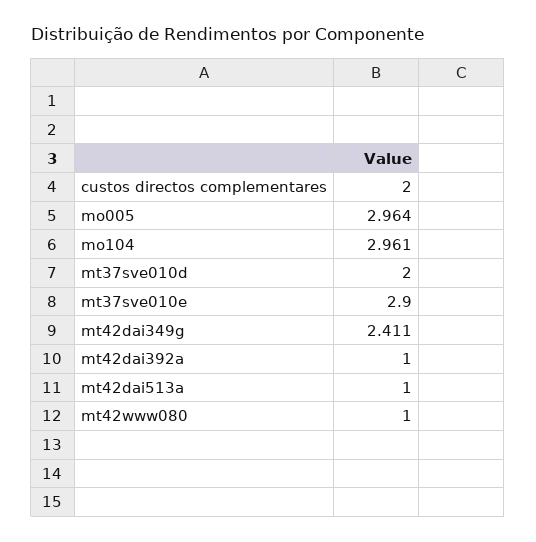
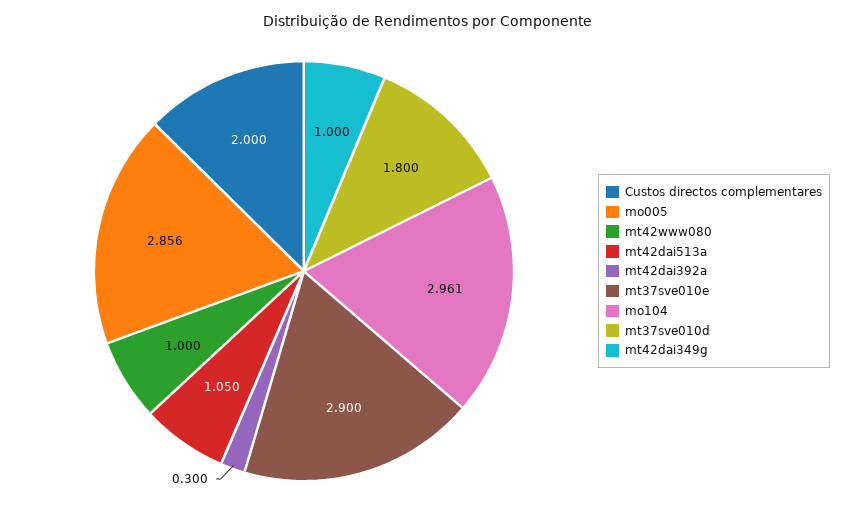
mo005: 2.964 -> 2.856
mt37sve010d: 2 -> 1.8
mt42dai349g: 2.411 -> 1
mt42dai392a: 1 -> 0.3
mt42dai513a: 1 -> 1.05

